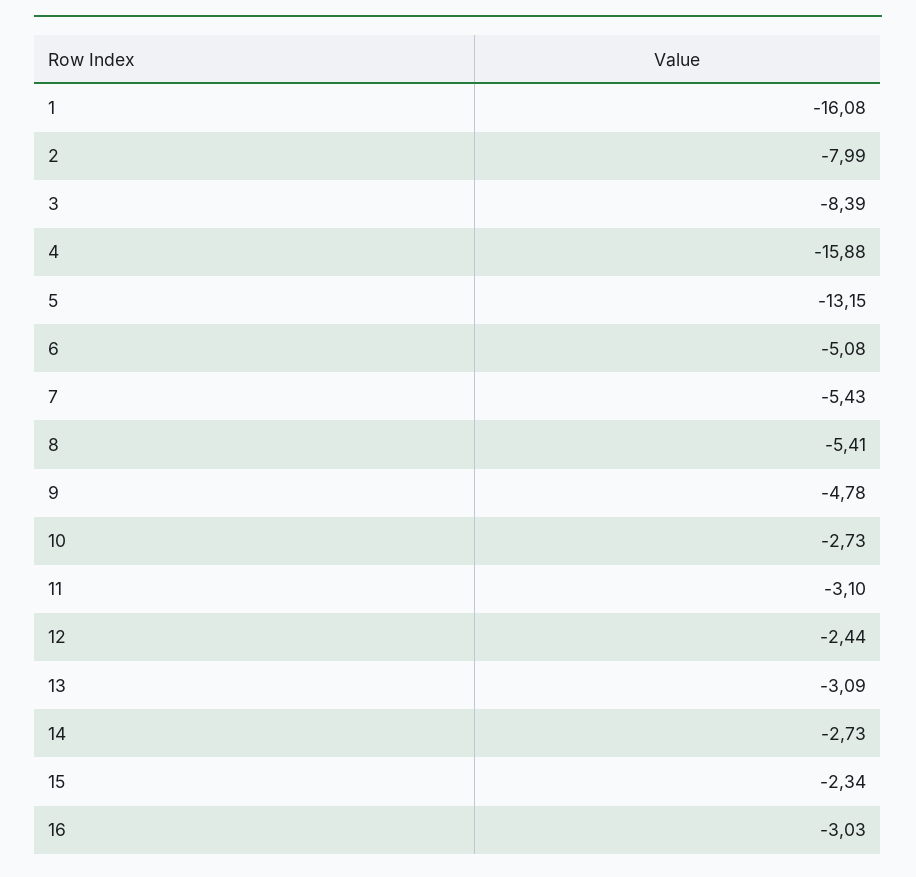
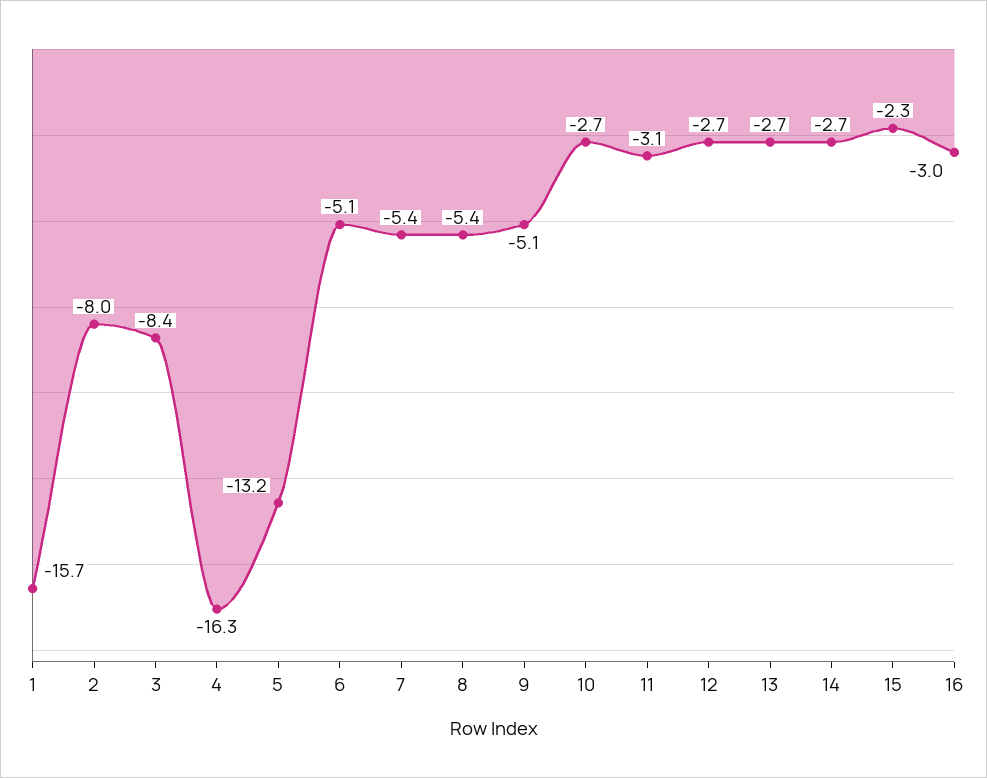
1: -16.08 -> -15.7
4: -15.88 -> -16.3
9: -4.78 -> -5.1
12: -2.44 -> -2.7
13: -3.09 -> -2.7

